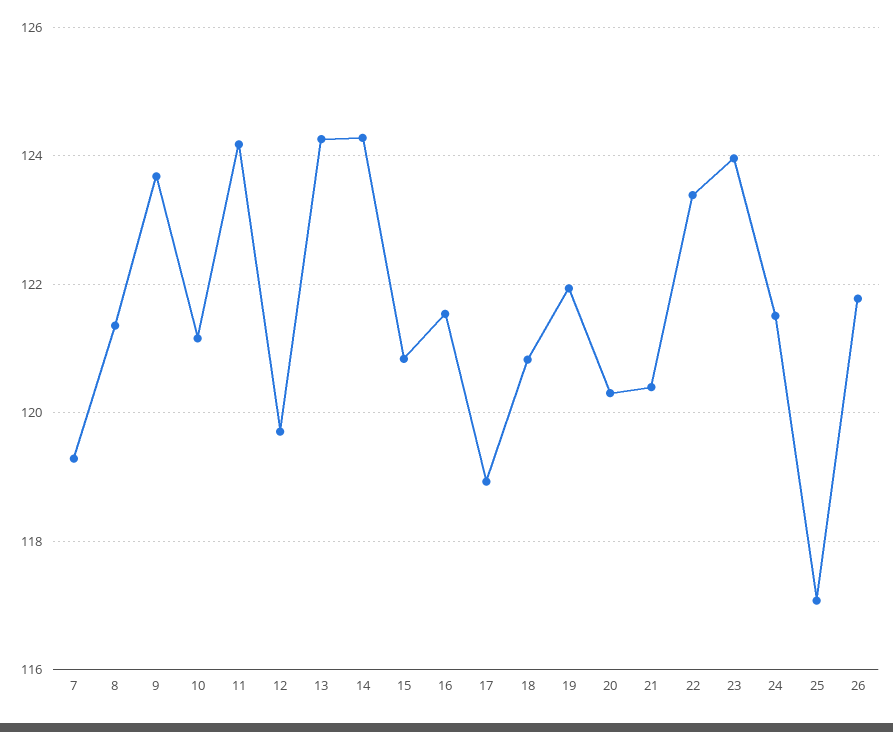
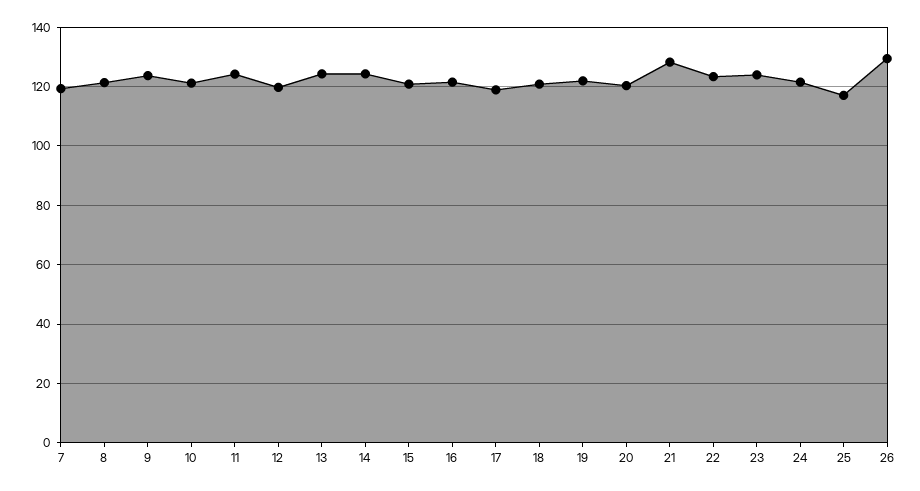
21: 120.4 -> 127.5
26: 121.8 -> 130

